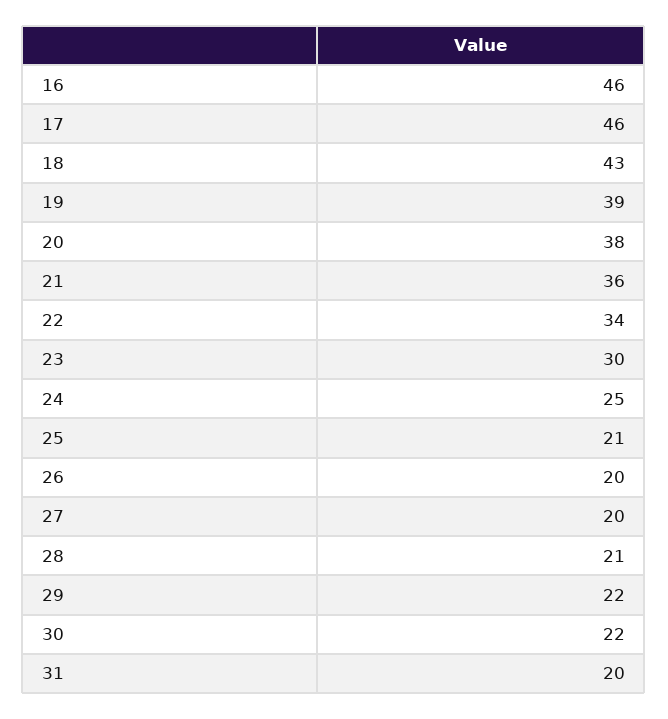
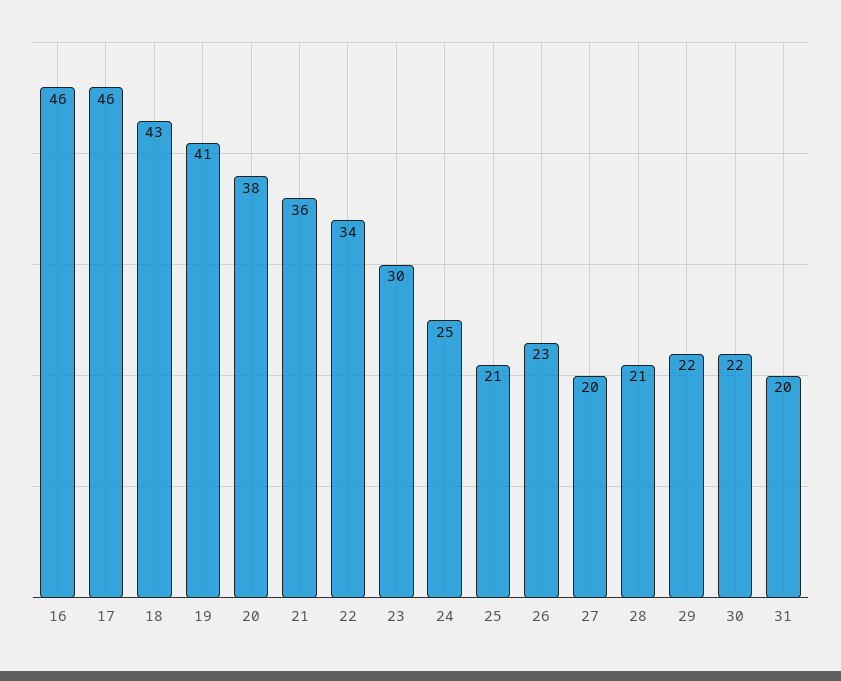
19: 39 -> 41
26: 20 -> 23

